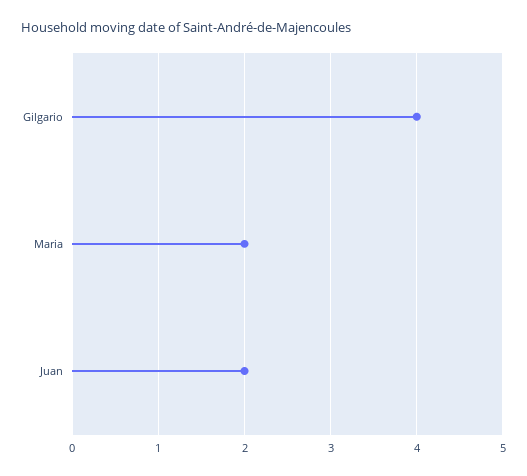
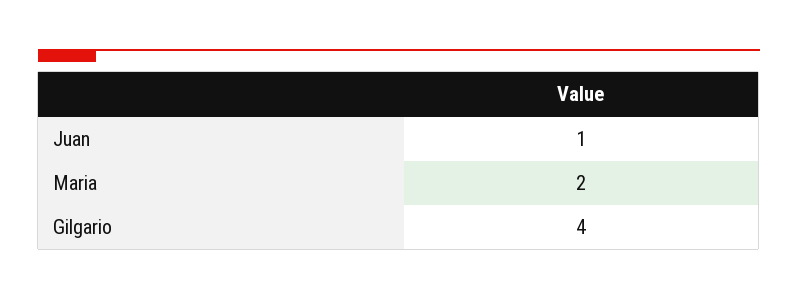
Juan: 2 -> 1

